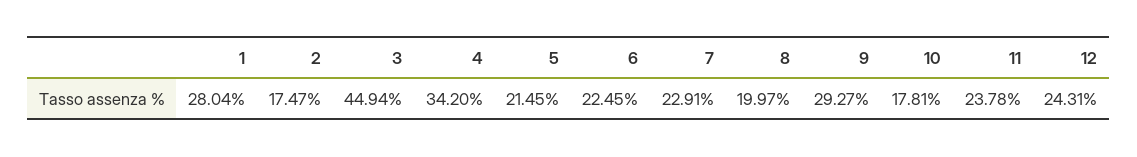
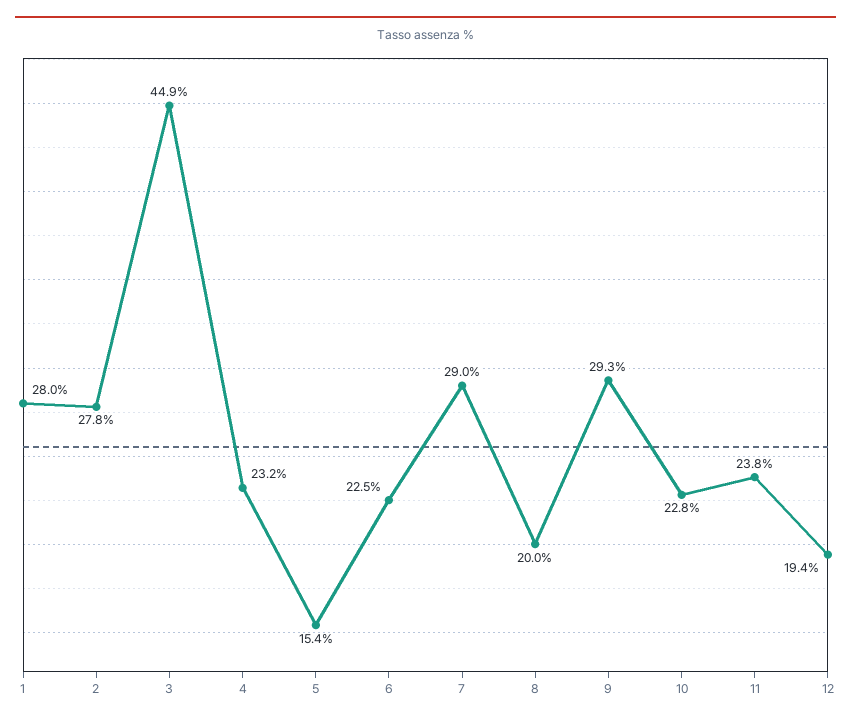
2: 17.47 -> 27.8
4: 34.2 -> 23.2
5: 21.45 -> 15.4
7: 22.91 -> 29
10: 17.81 -> 22.8
12: 24.31 -> 19.4

